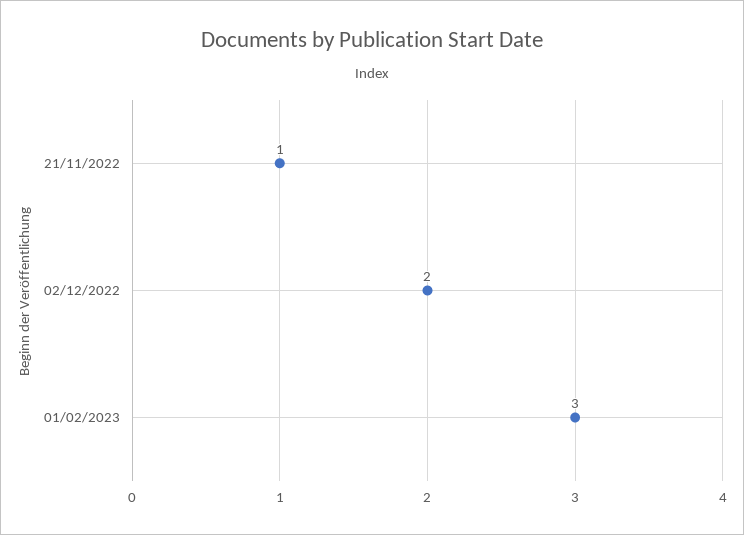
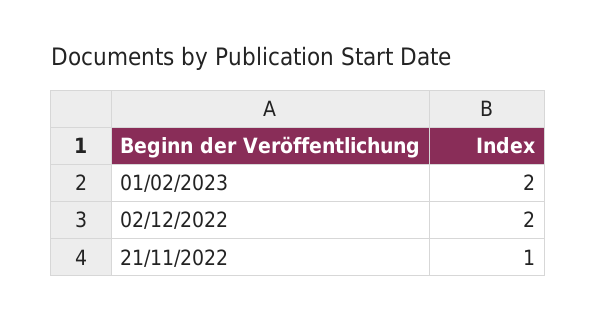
01/02/2023: 3 -> 2

